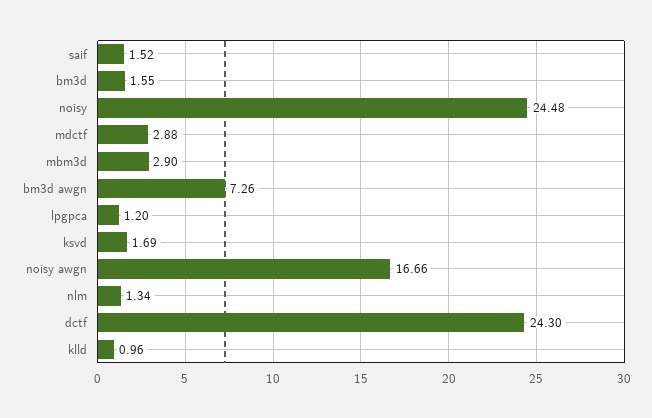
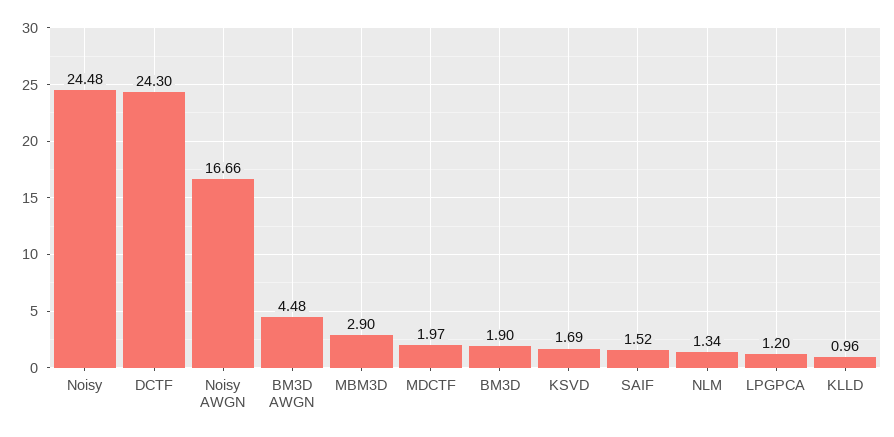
bm3d: 1.55 -> 1.9
mdctf: 2.88 -> 1.97
bm3d awgn: 7.26 -> 4.48

